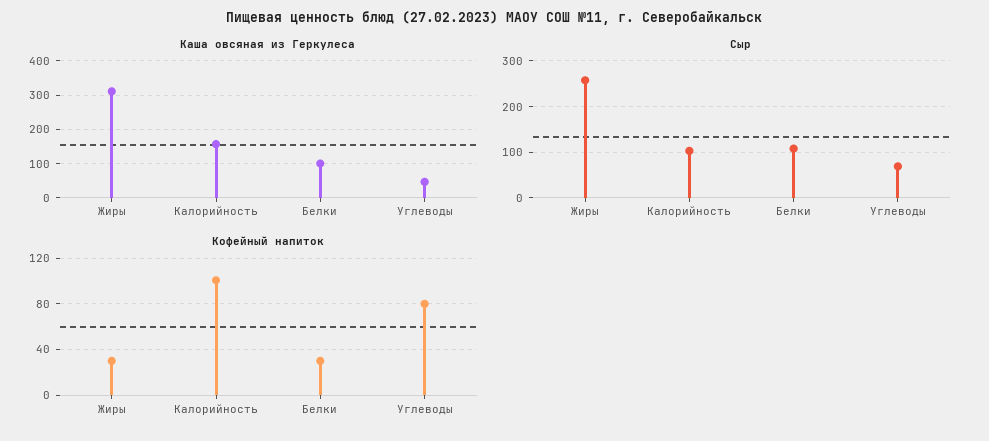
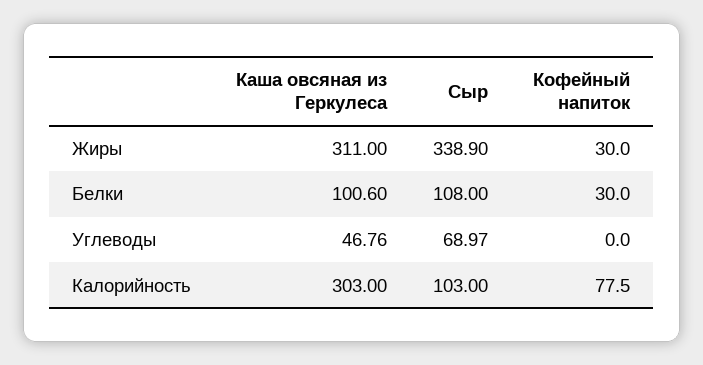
Каша овсяная из Геркулеса, Калорийность: 160 -> 303
Сыр, Жиры: 260 -> 338.9
Кофейный напиток, Калорийность: 100 -> 77.5
Кофейный напиток, Углеводы: 80 -> 0

